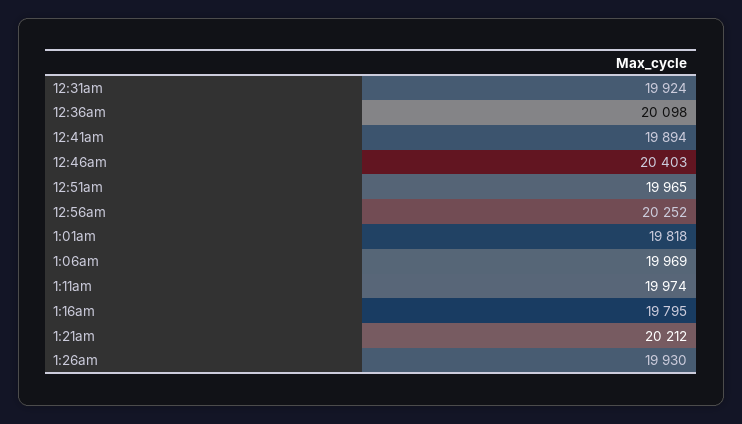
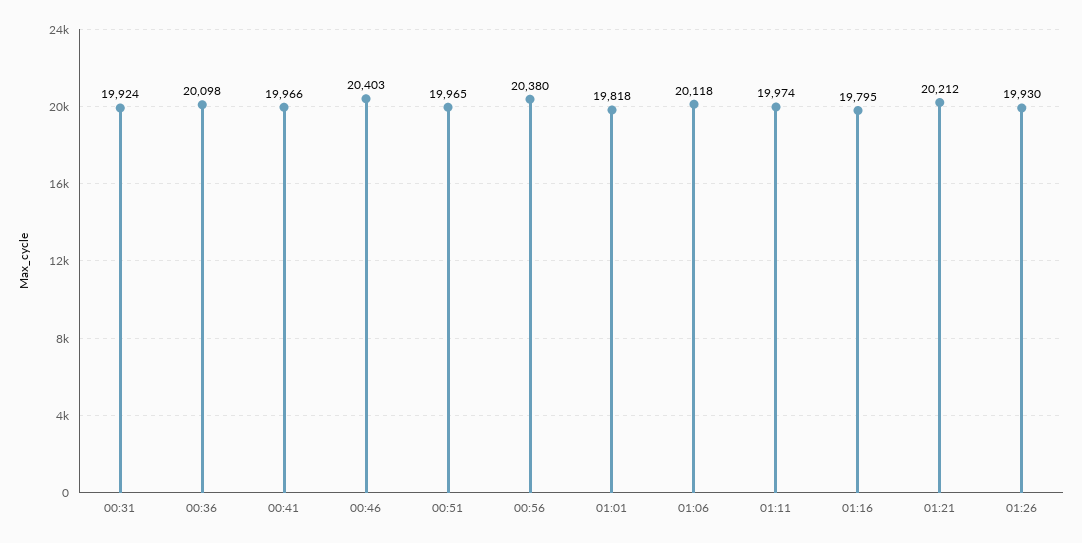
12:41am: 19894 -> 19966
12:56am: 20252 -> 20380
1:06am: 19969 -> 20118

